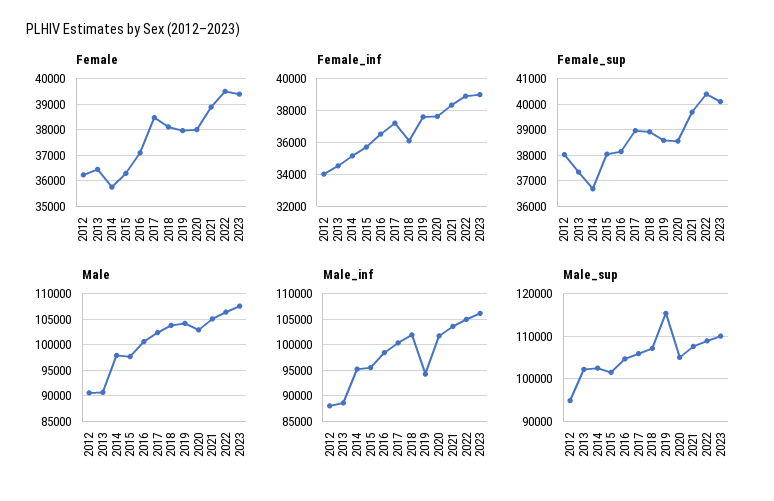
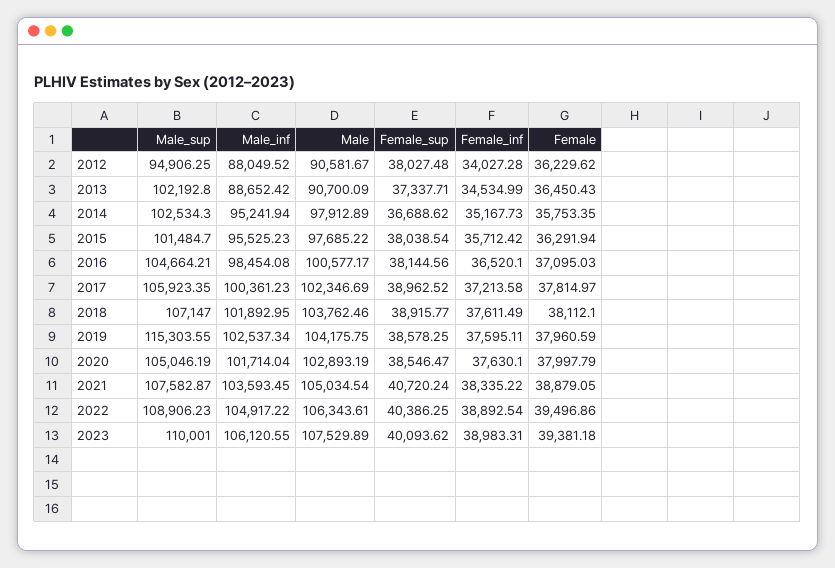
Female, 2017: 38500 -> 37814.97
Female_inf, 2018: 36000 -> 37611.49
Female_sup, 2021: 39750 -> 40720.24
Male_inf, 2019: 95000 -> 102537.34

